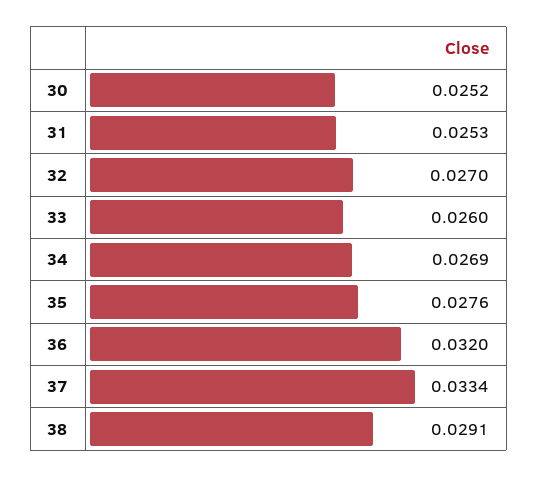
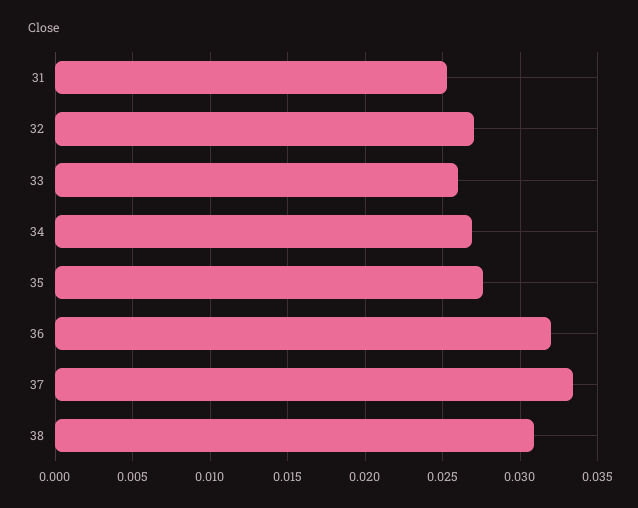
30: 0.0252 -> none
38: 0.0291 -> 0.031

